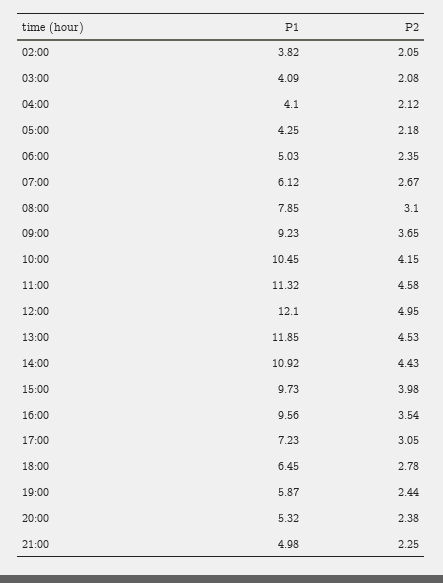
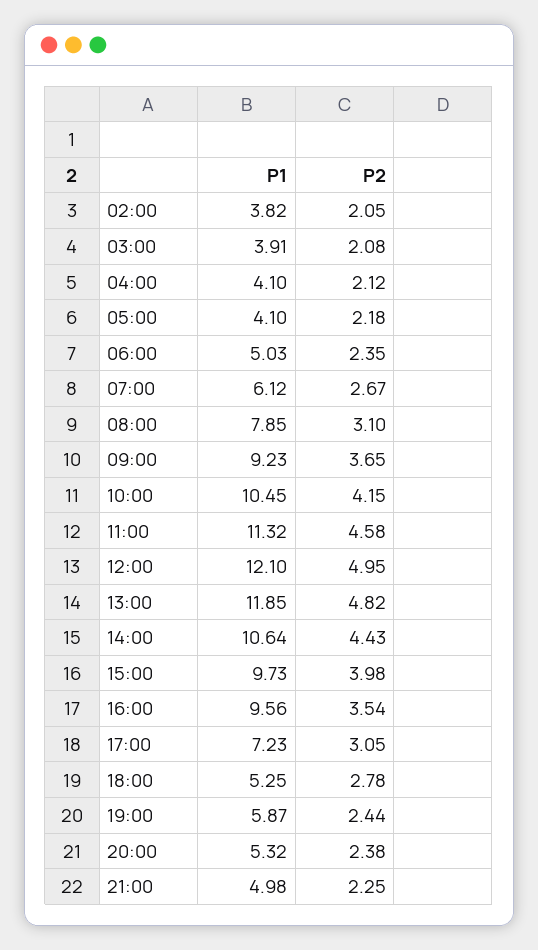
P1, 03:00: 4.09 -> 3.91
P1, 05:00: 4.25 -> 4.1
P2, 13:00: 4.53 -> 4.82
P1, 14:00: 10.92 -> 10.64
P1, 18:00: 6.45 -> 5.25

